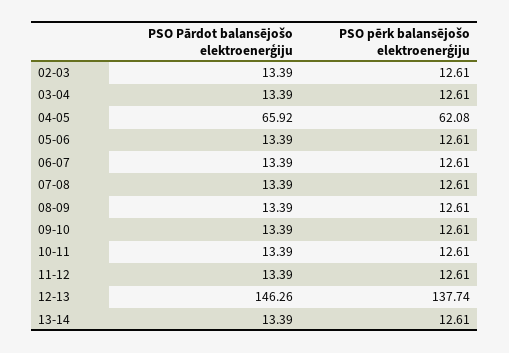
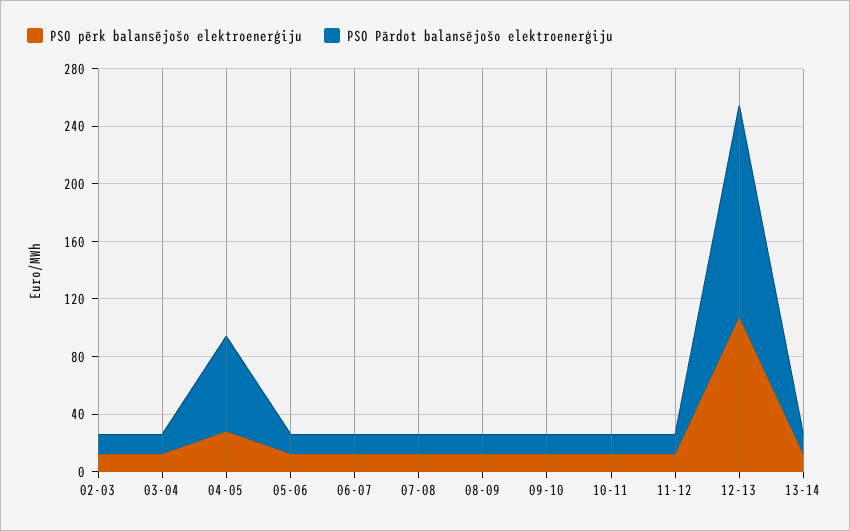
PSO pērk balansējošo elektroenerģiju, 04-05: 62.08 -> 30
PSO pērk balansējošo elektroenerģiju, 12-13: 137.74 -> 110

